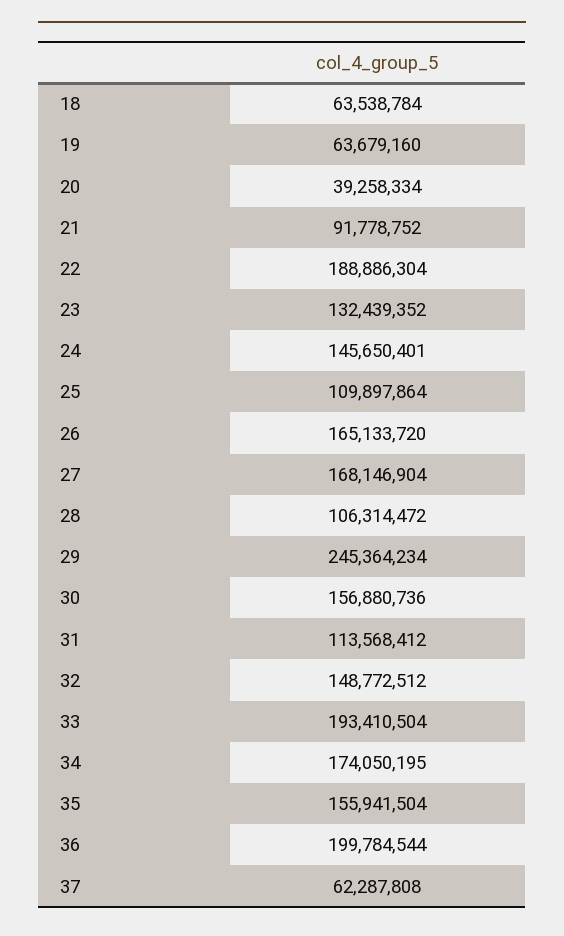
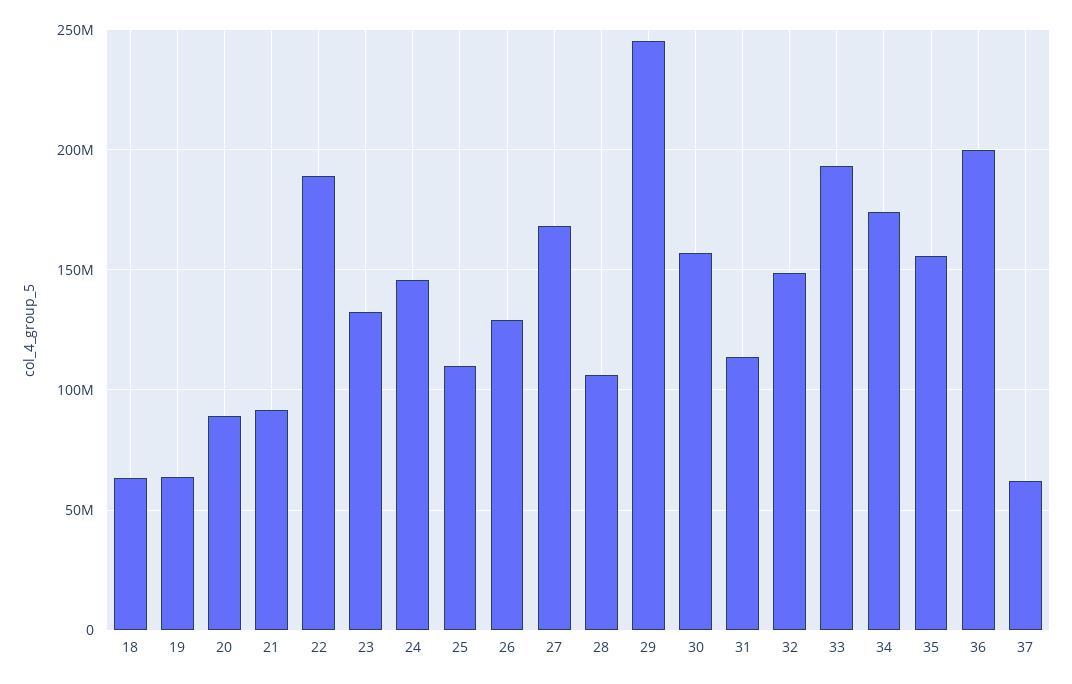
20: 39258334 -> 90000000
26: 165133720 -> 130000000

